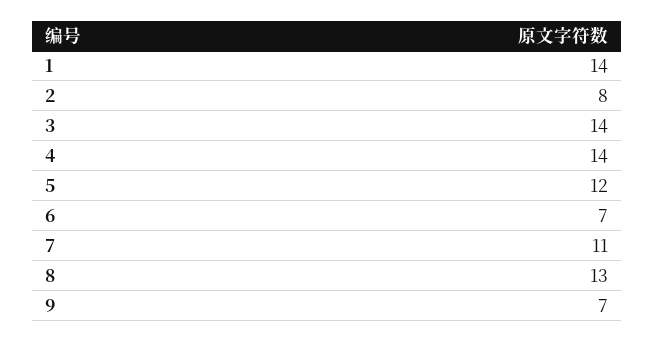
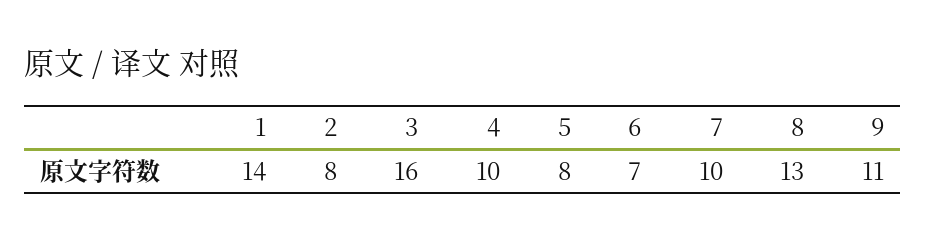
3: 14 -> 16
4: 14 -> 10
5: 12 -> 8
7: 11 -> 10
9: 7 -> 11

